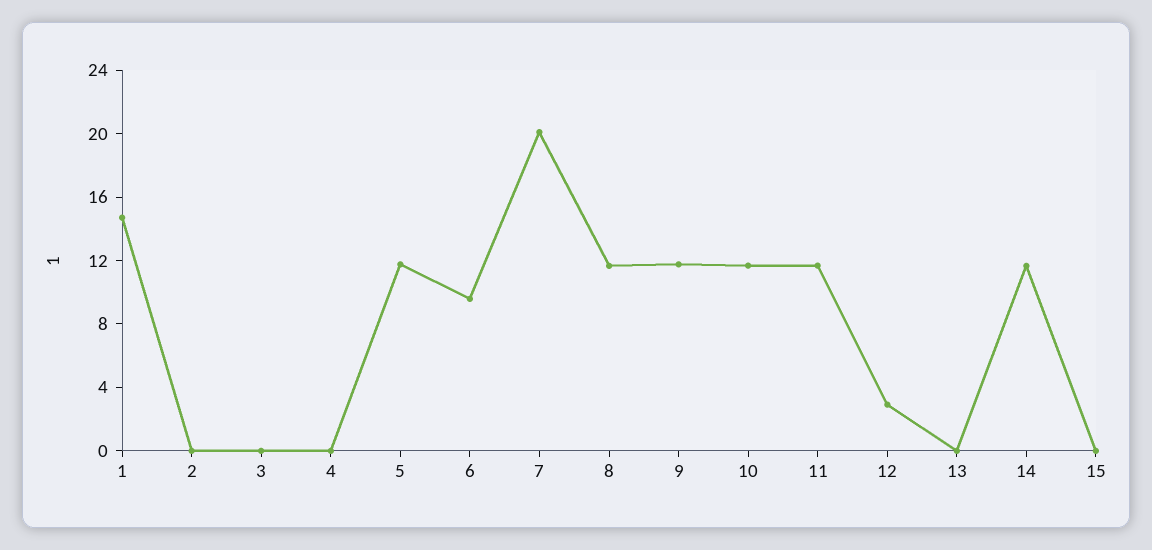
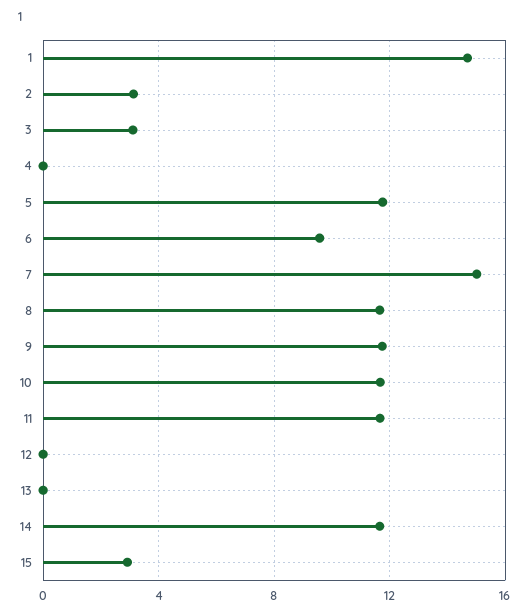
2: 0 -> 3
3: 0 -> 3
7: 20 -> 15
12: 3 -> 0
15: 0 -> 3

